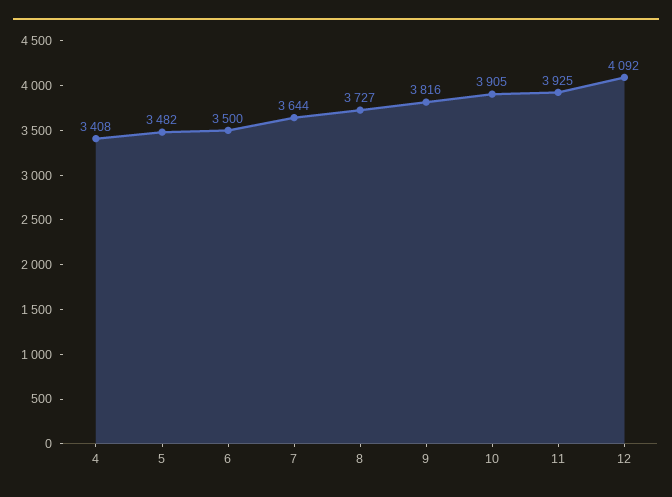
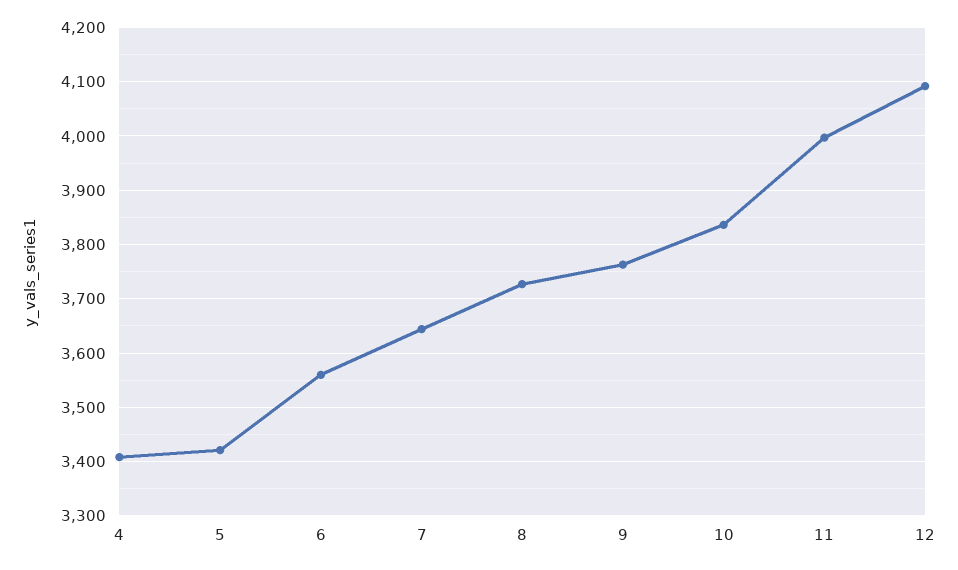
5: 3482 -> 3420
6: 3500 -> 3560
9: 3816 -> 3760
10: 3905 -> 3840
11: 3925 -> 4000

